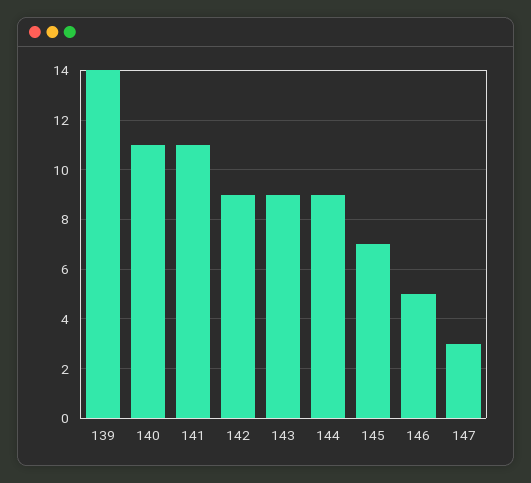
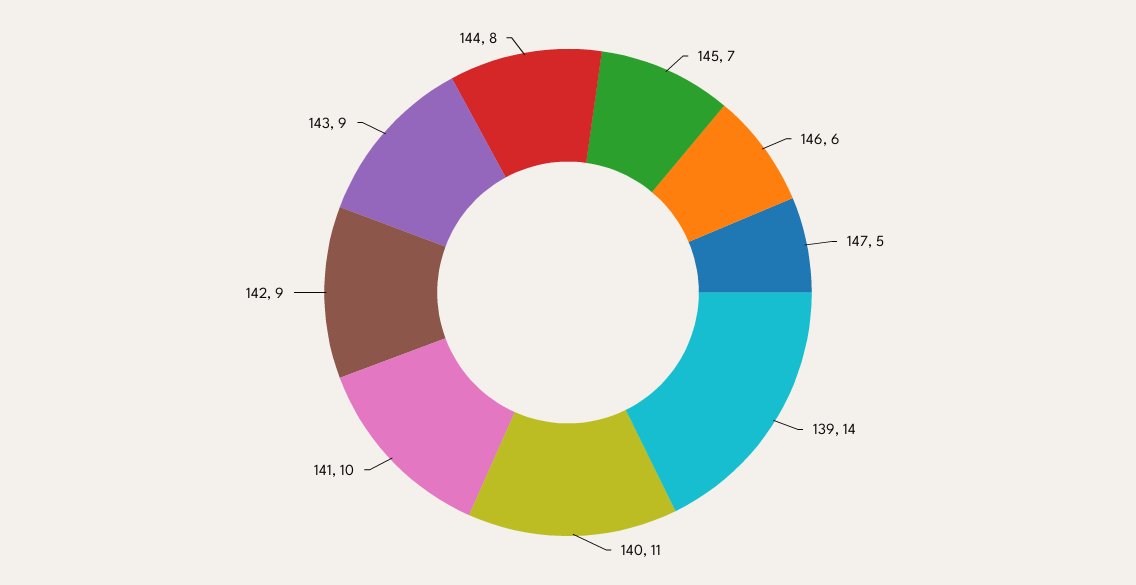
141: 11 -> 10
144: 9 -> 8
146: 5 -> 6
147: 3 -> 5

